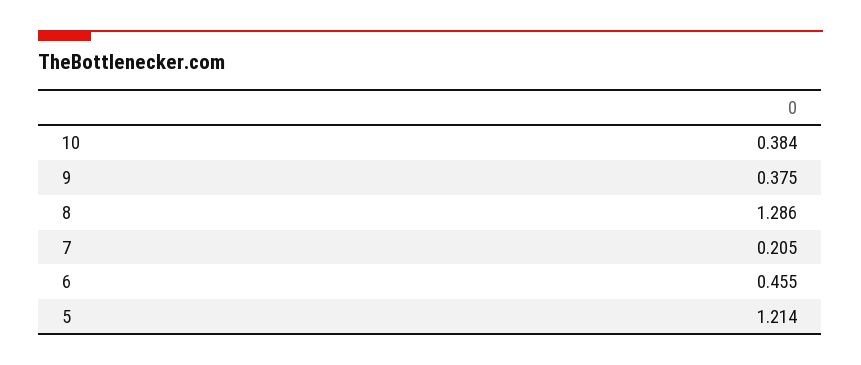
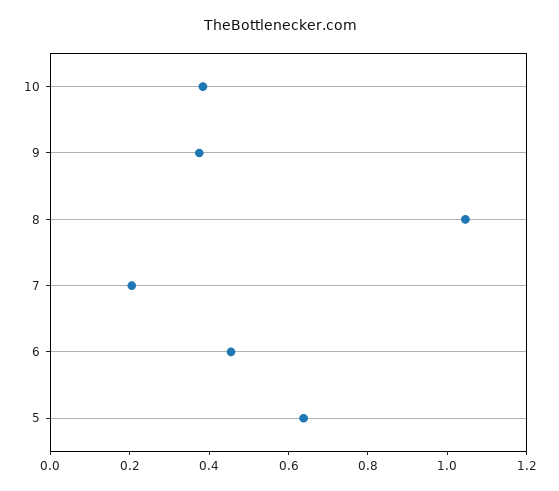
8: 1.286 -> 1.05
5: 1.214 -> 0.65

